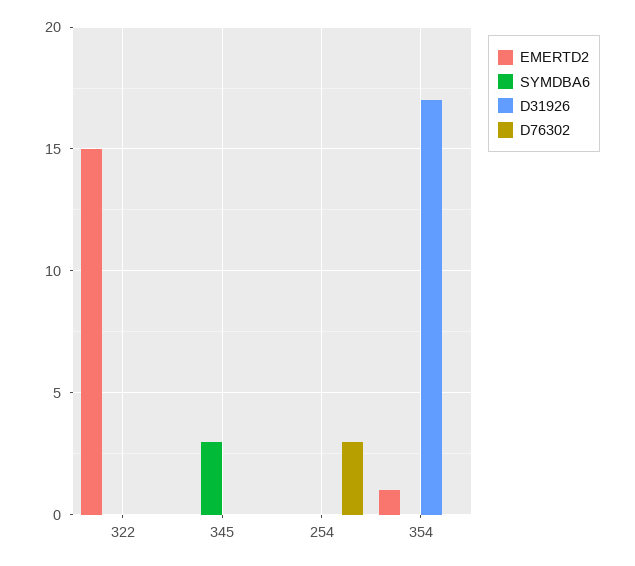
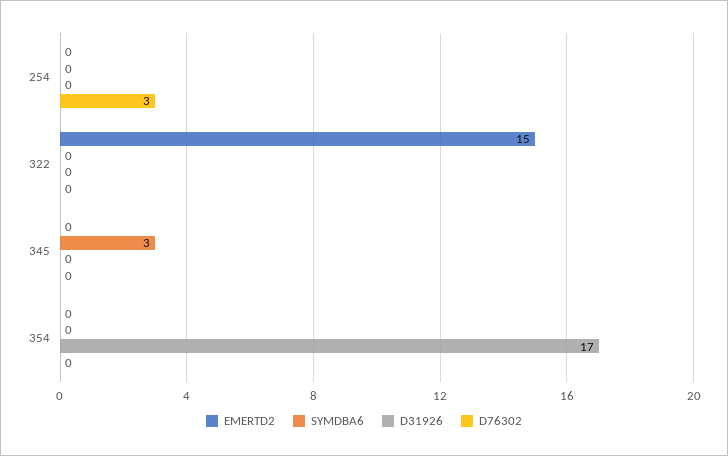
EMERTD2, 354: 1 -> 0

